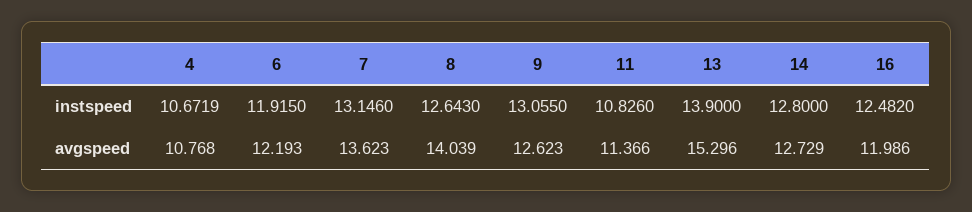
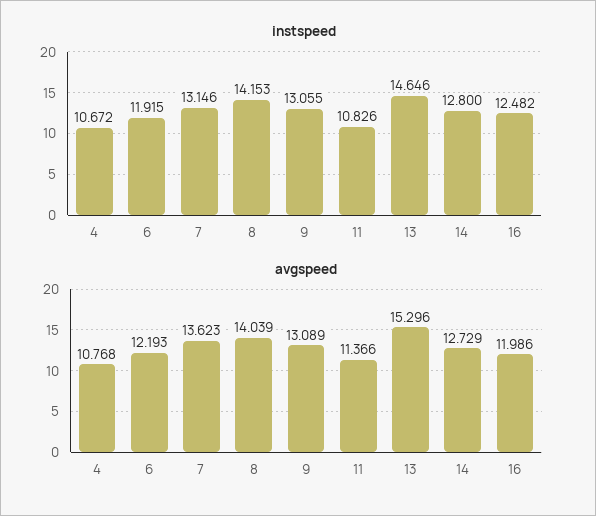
instspeed, 8: 12.643 -> 14.153
instspeed, 13: 13.9 -> 14.646
avgspeed, 9: 12.623 -> 13.089

